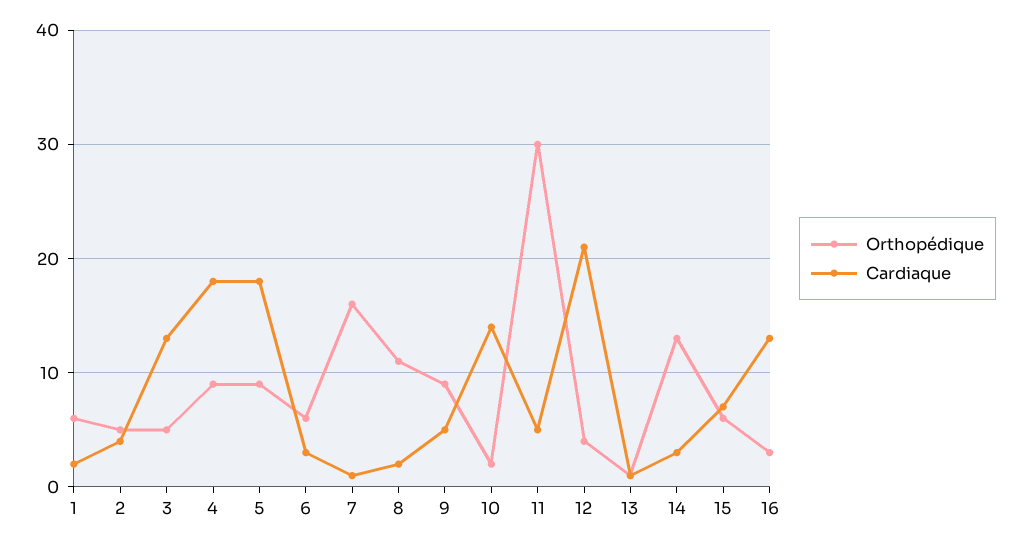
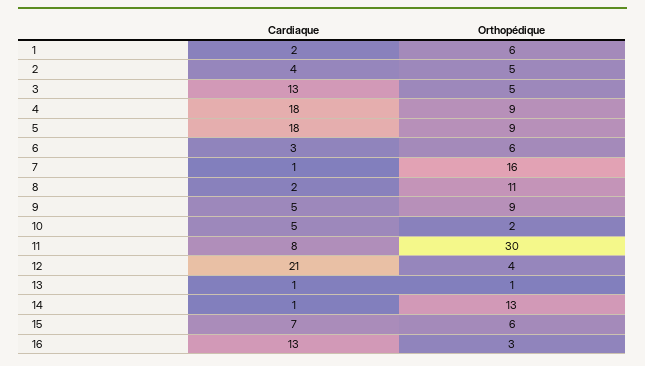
Cardiaque, 10: 14 -> 5
Cardiaque, 11: 5 -> 8
Cardiaque, 14: 3 -> 1

